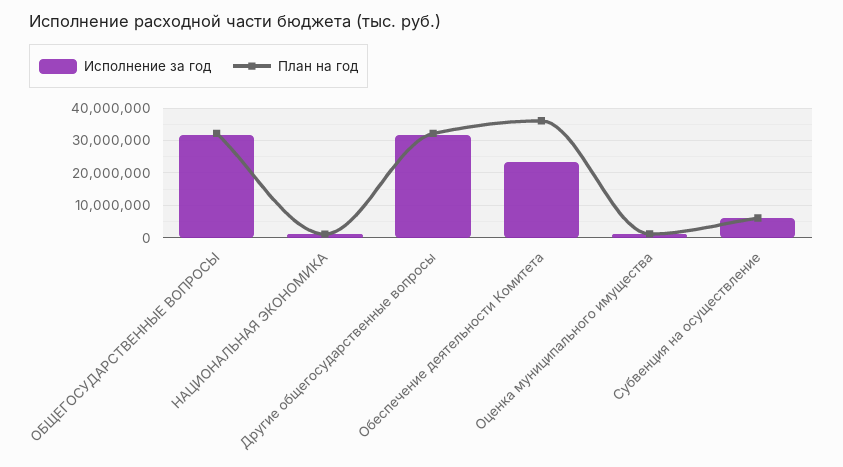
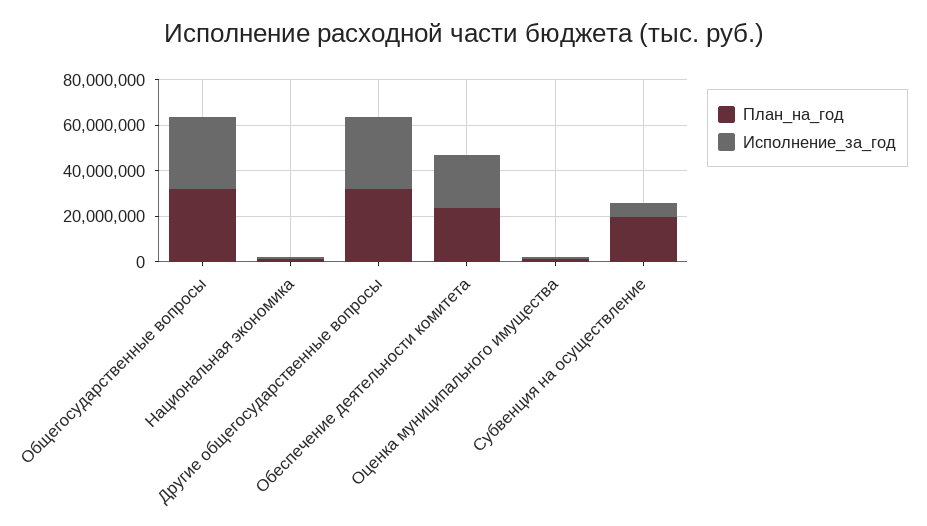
План на год, Обеспечение деятельности Комитета: 36000000 -> 25000000
План на год, Субвенция на осуществление: 6000000 -> 20000000

